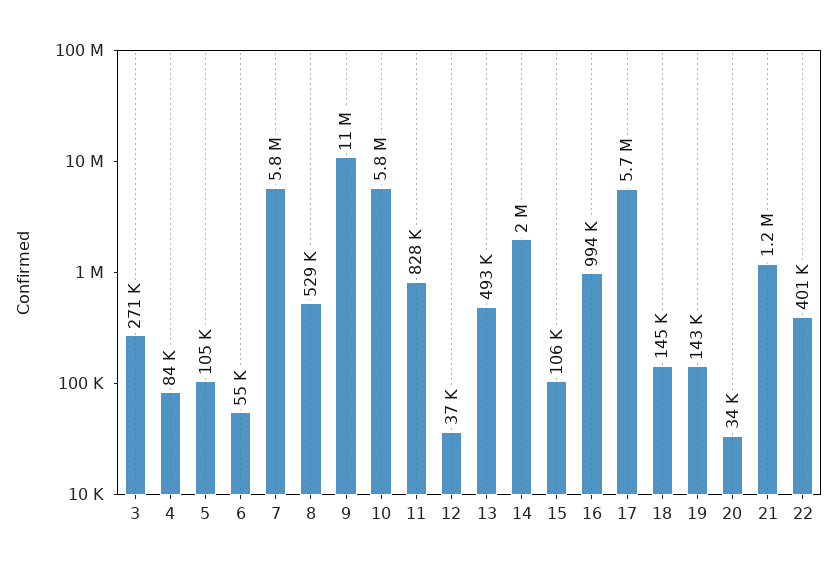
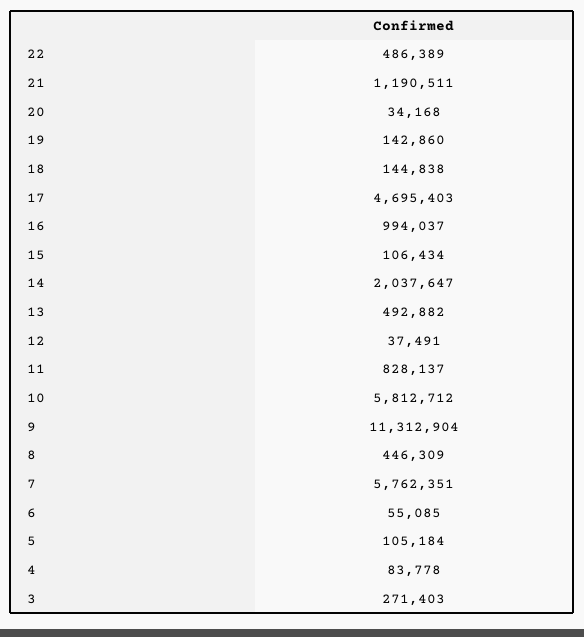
8: 529000 -> 446309
17: 5700000 -> 4695403
22: 401000 -> 486389

